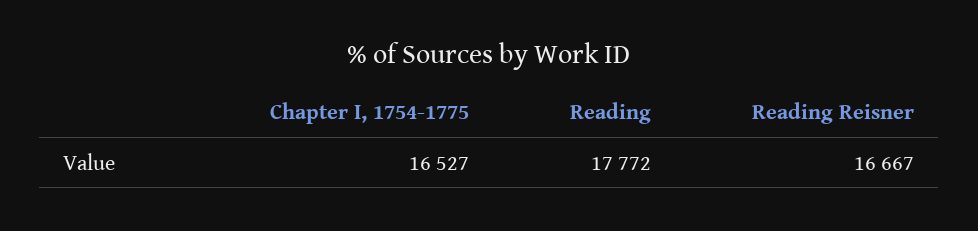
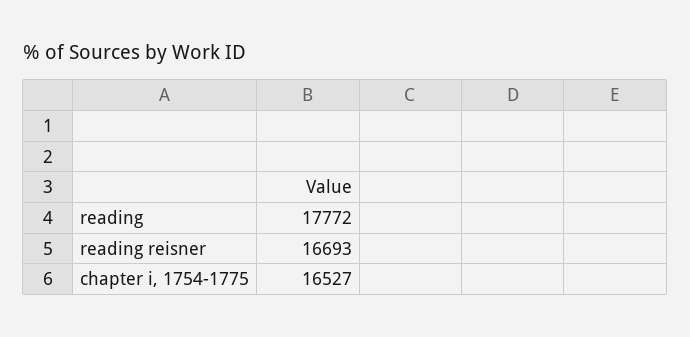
Reading Reisner: 16667 -> 16693

